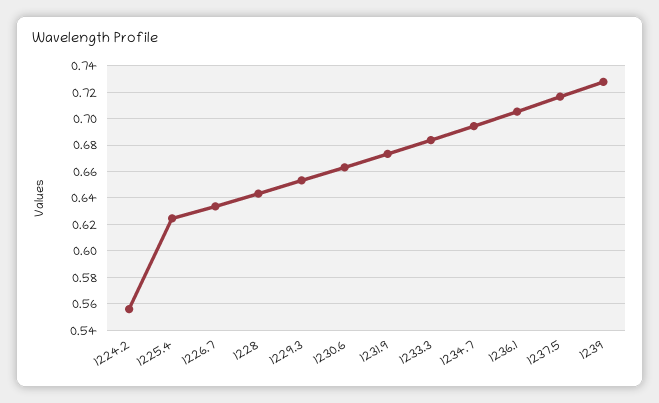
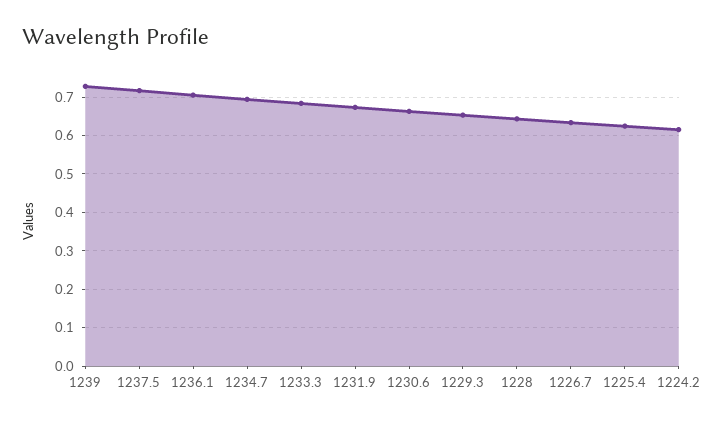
1224.2: 0.555 -> 0.62

